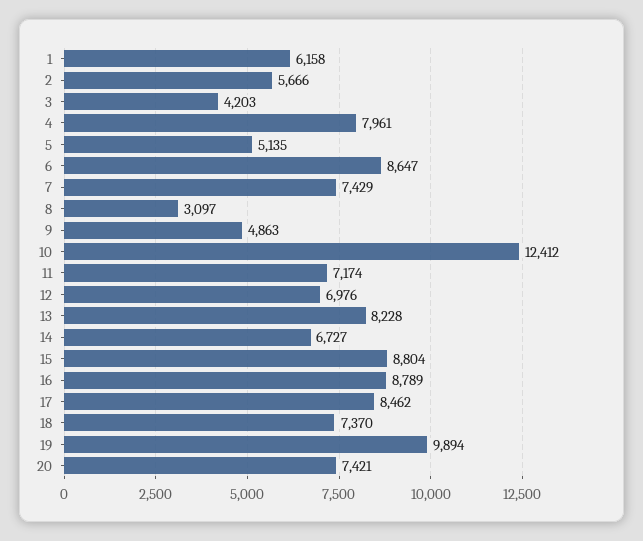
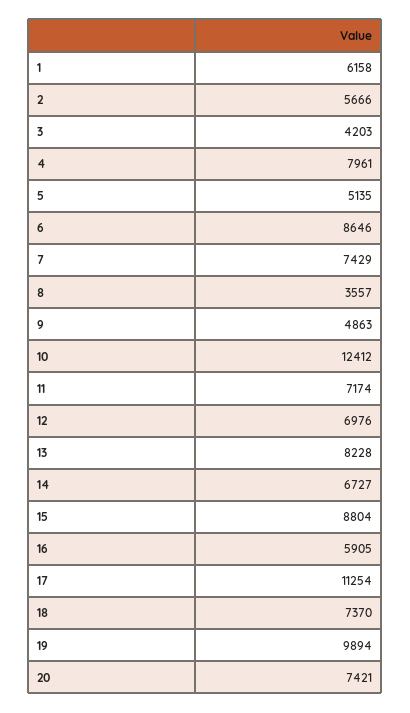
6: 8647 -> 8646
8: 3097 -> 3557
16: 8789 -> 5905
17: 8462 -> 11254

